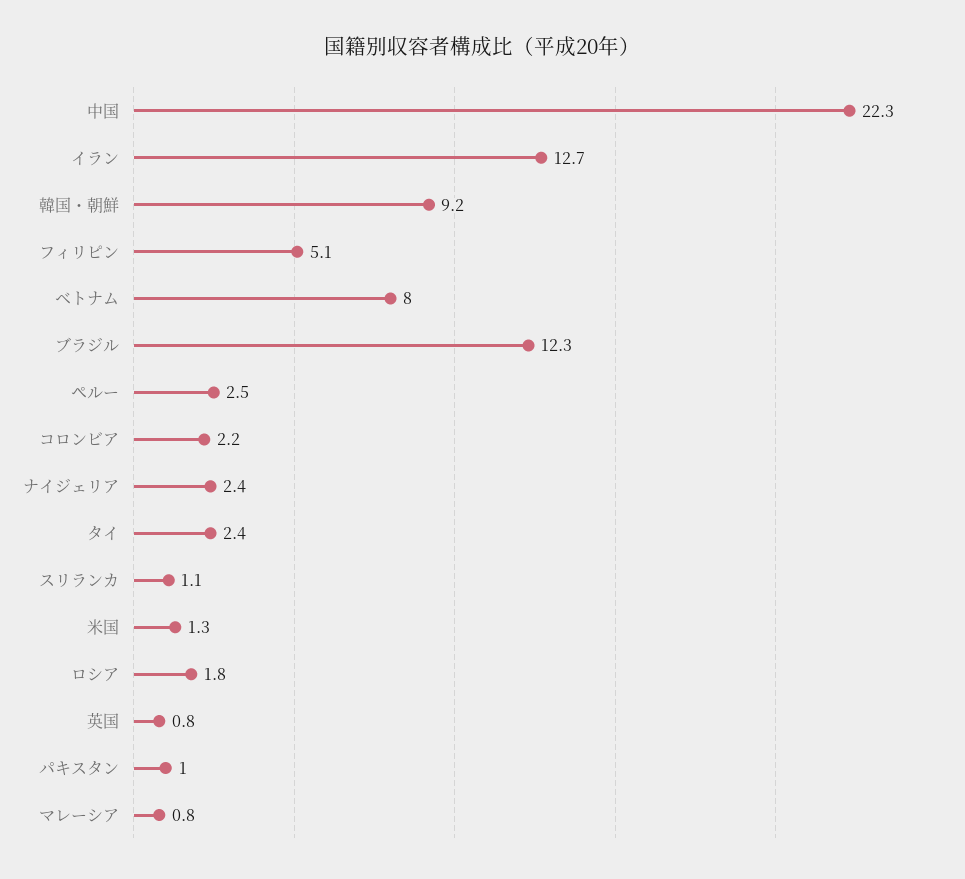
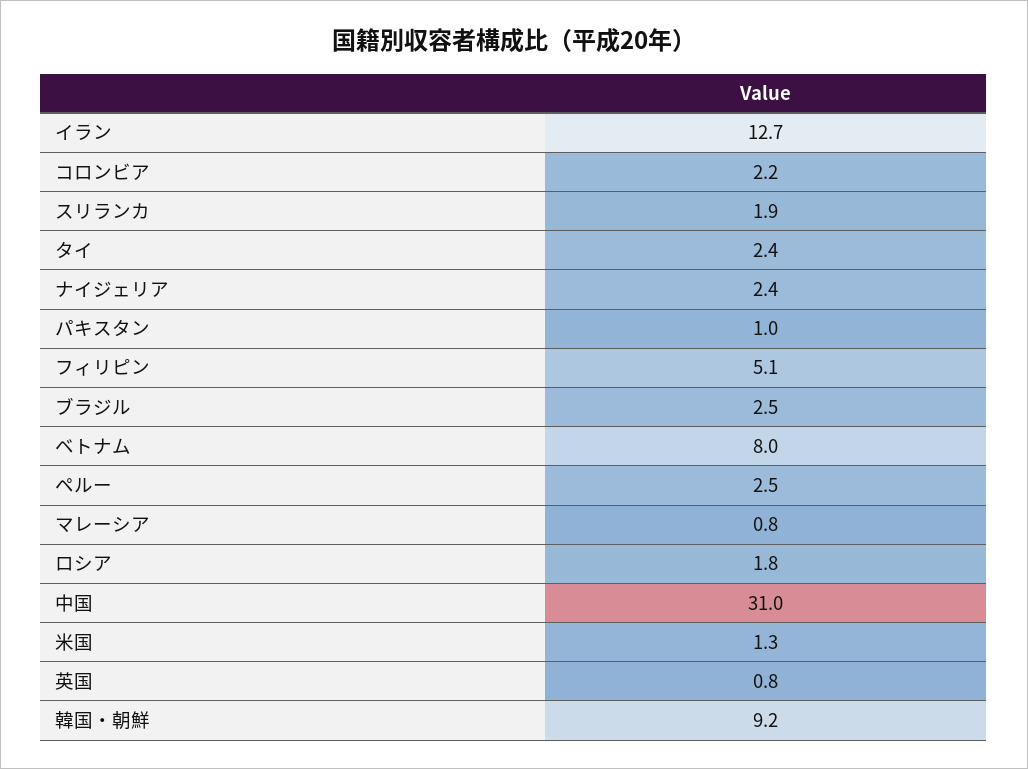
中国: 22.3 -> 31
ブラジル: 12.3 -> 2.5
スリランカ: 1.1 -> 1.9

